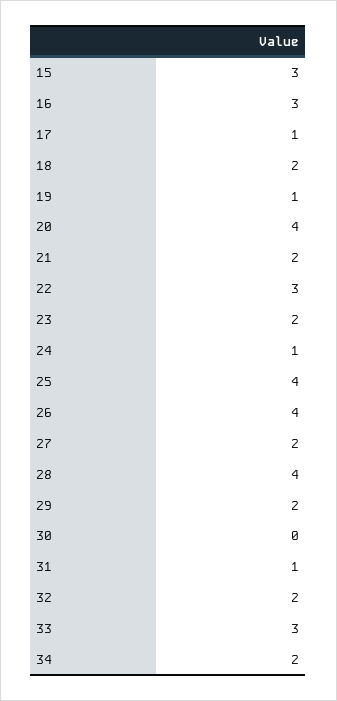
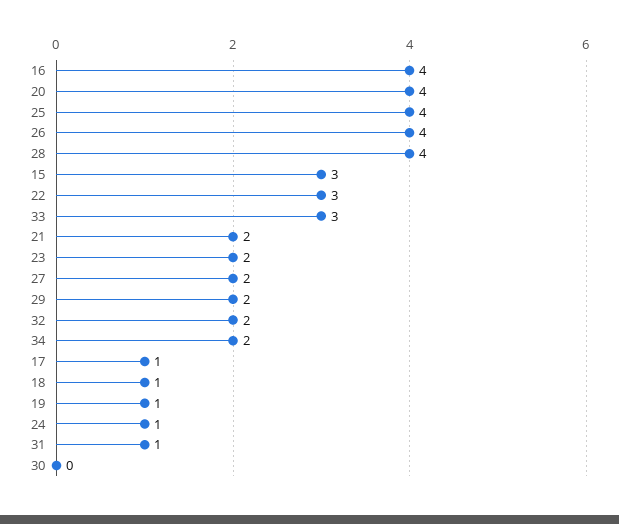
16: 3 -> 4
18: 2 -> 1

